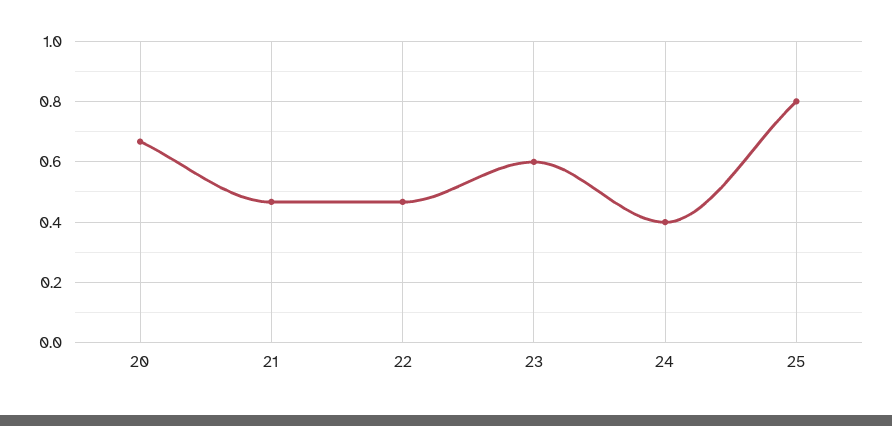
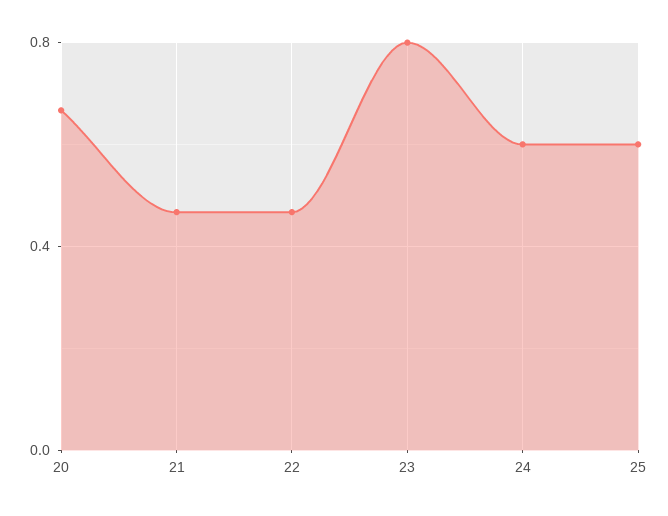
23: 0.6 -> 0.8
24: 0.4 -> 0.6
25: 0.8 -> 0.6

